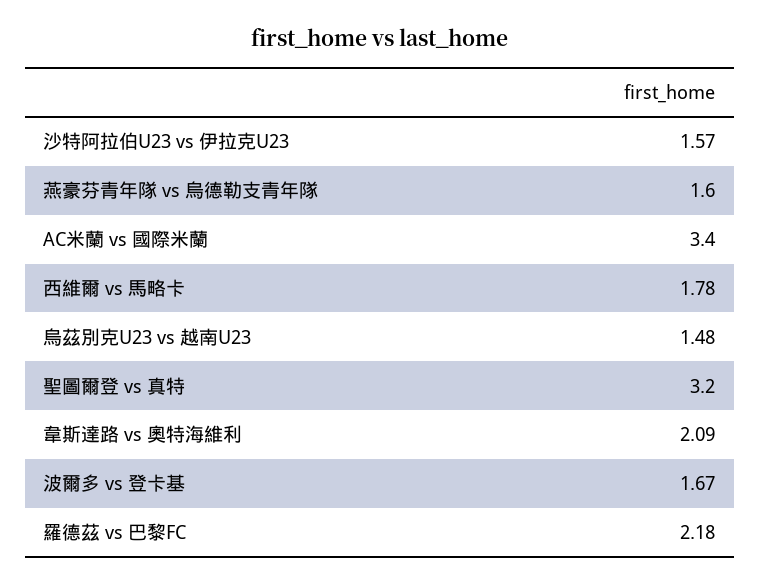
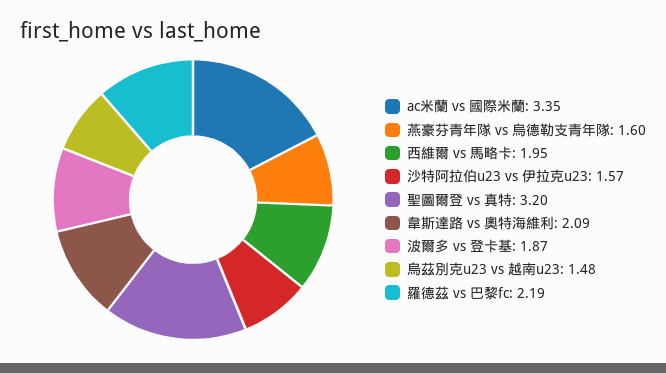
AC米蘭 vs 國際米蘭: 3.4 -> 3.35
西維爾 vs 馬略卡: 1.78 -> 1.95
波爾多 vs 登卡基: 1.67 -> 1.87
羅德茲 vs 巴黎FC: 2.18 -> 2.19

